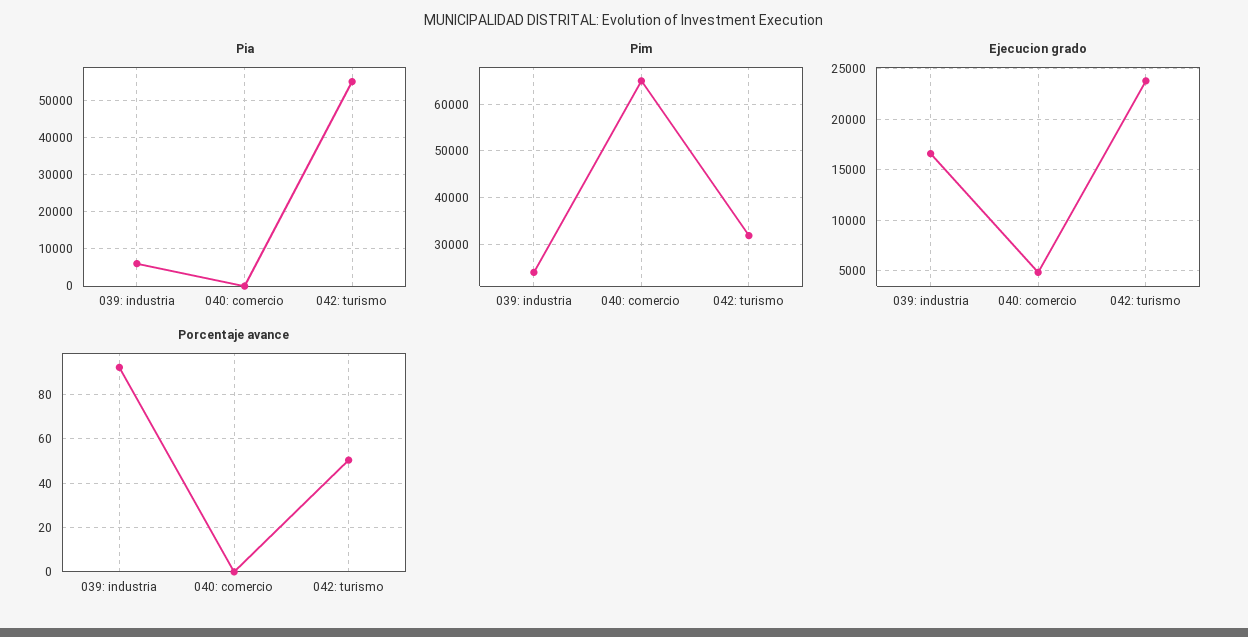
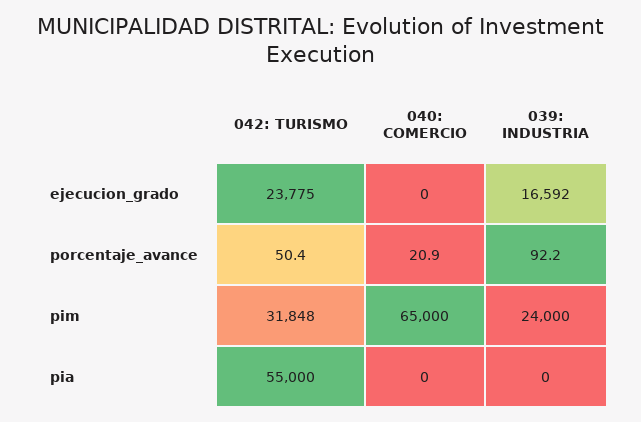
Pia, 039: industria: 6000 -> 0
Ejecucion grado, 040: comercio: 5000 -> 0
Porcentaje avance, 040: comercio: 0 -> 20.9

